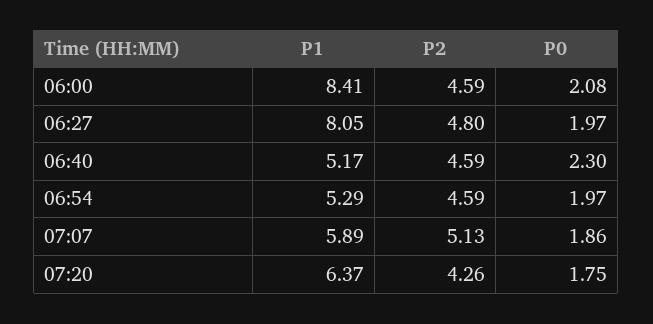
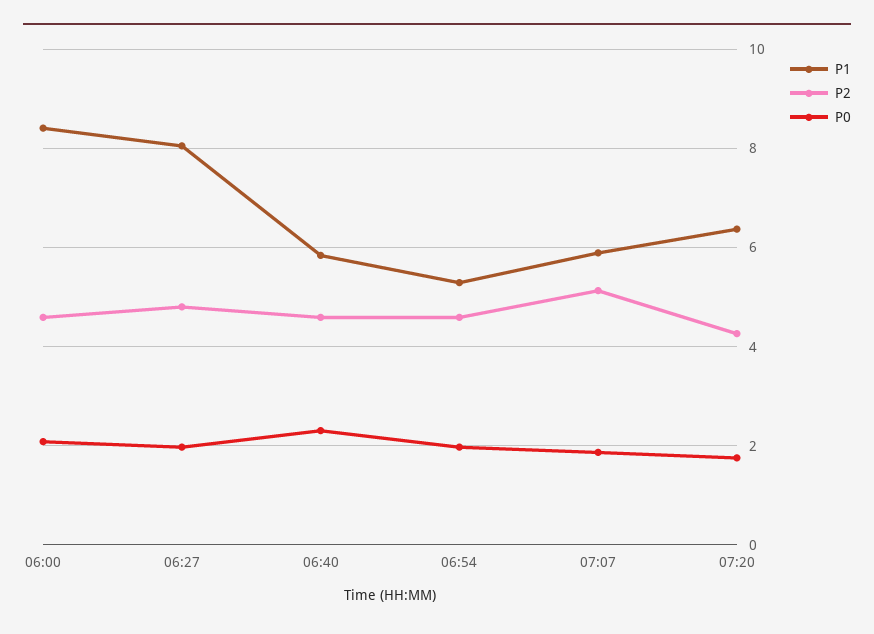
P1, 06:40: 5.17 -> 5.8

